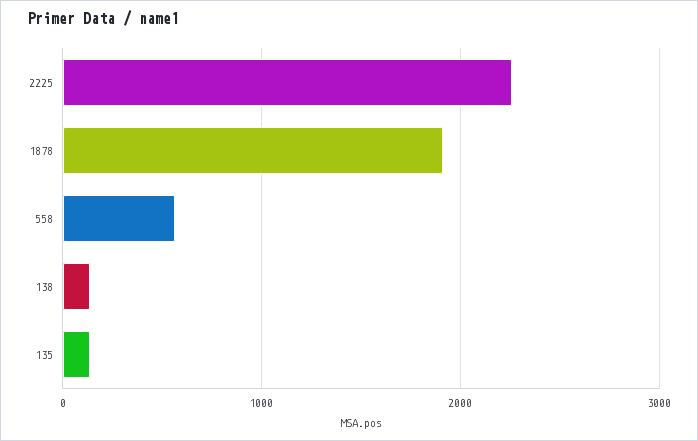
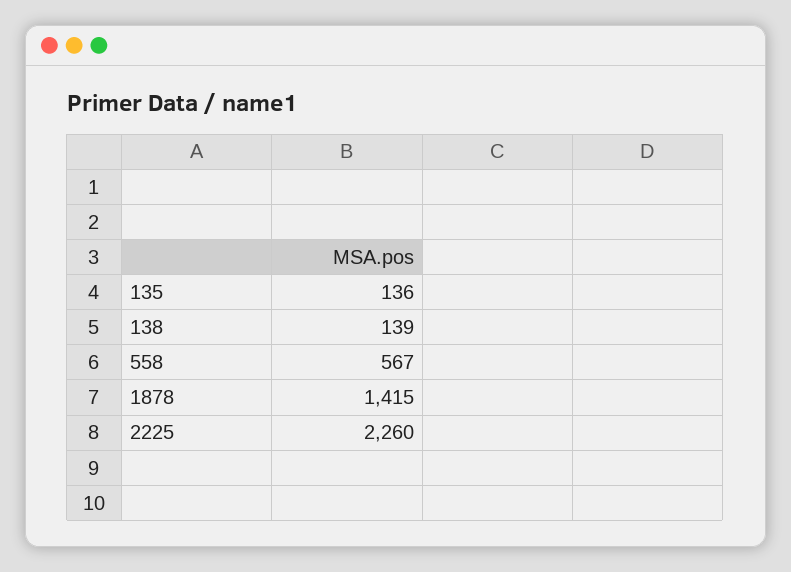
1878: 1900 -> 1415

